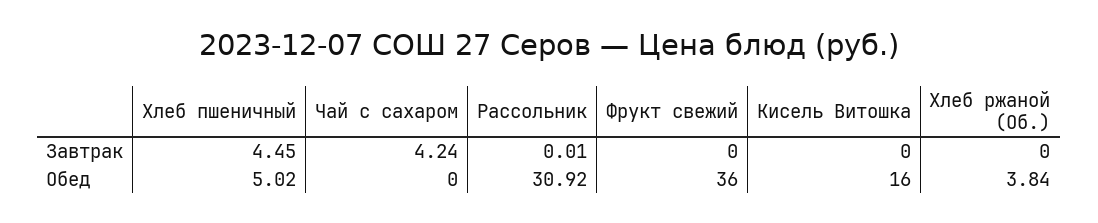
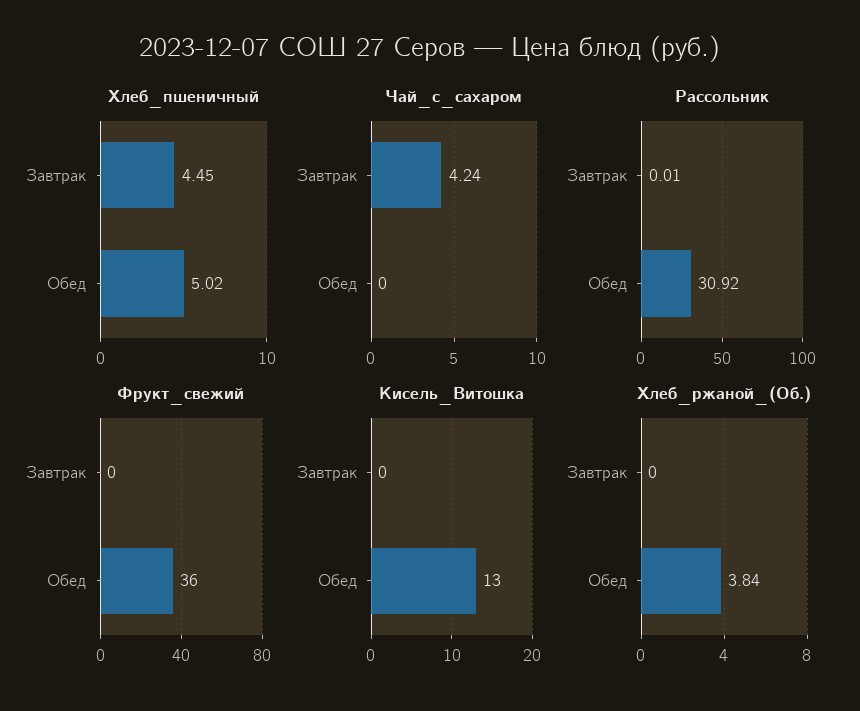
Кисель Витошка, Обед: 16 -> 13

